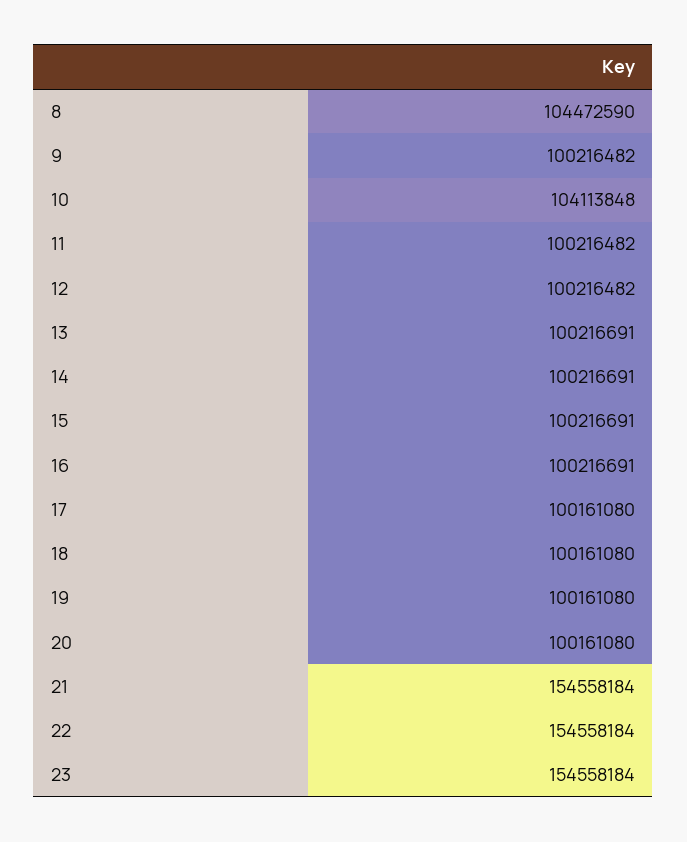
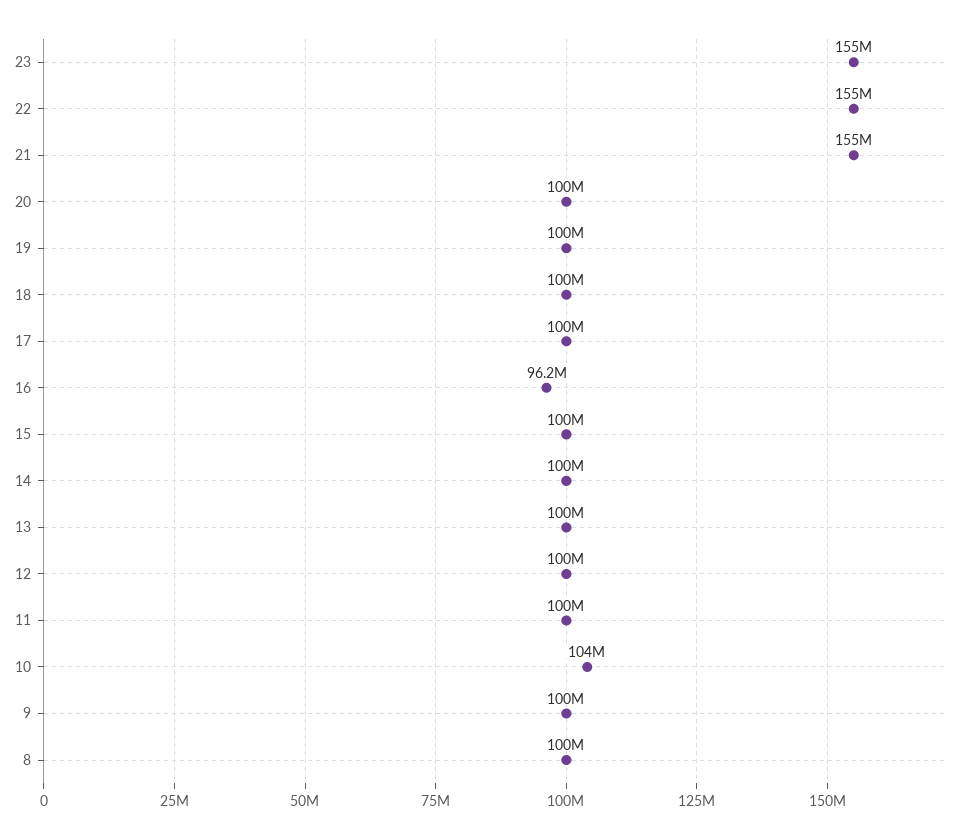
8: 104472590 -> 100000000
16: 100216691 -> 96200000

